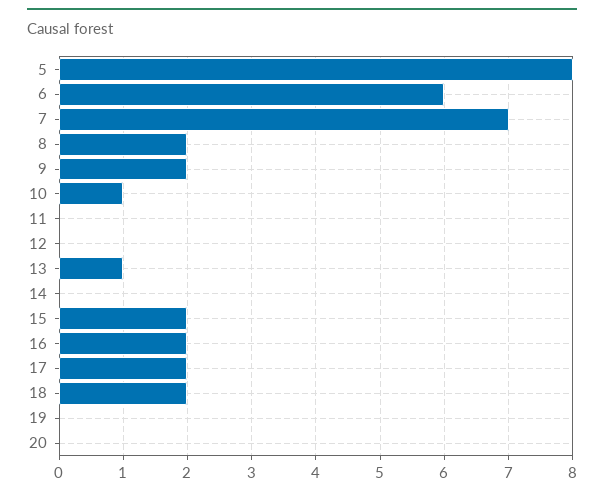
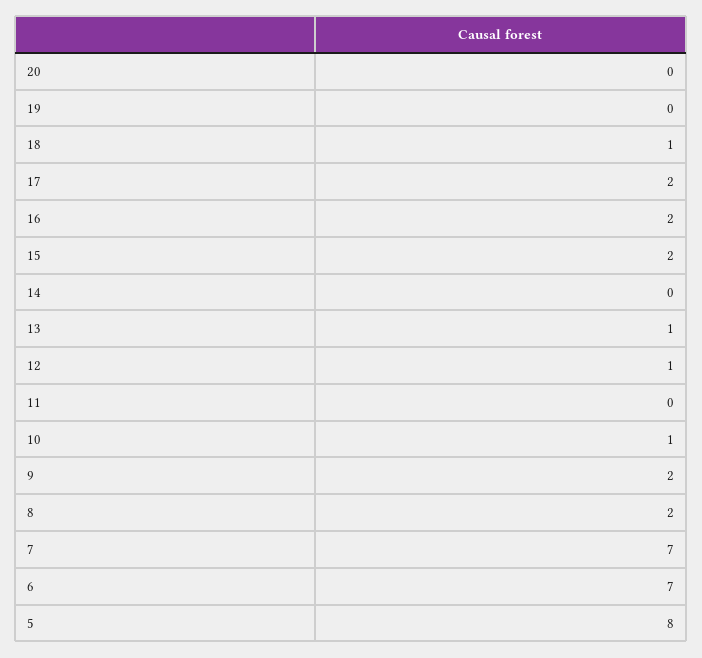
6: 6 -> 7
12: 0 -> 1
18: 2 -> 1

